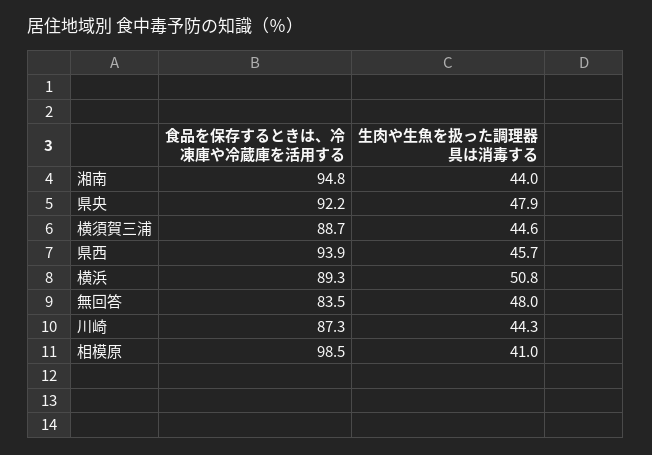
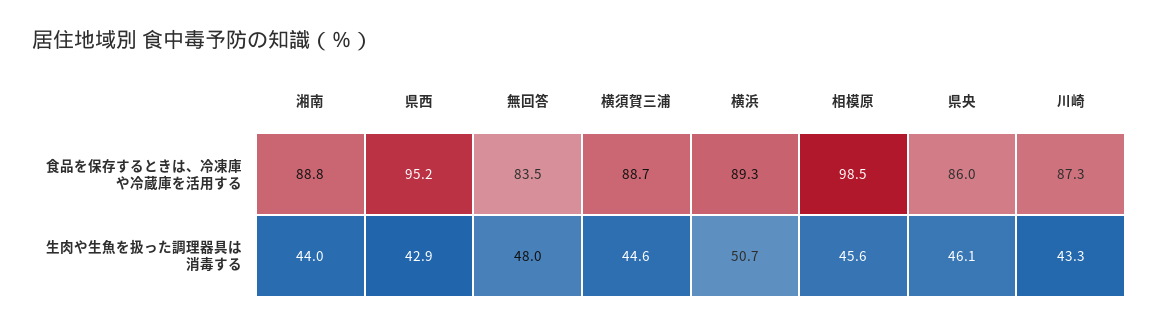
食品を保存するときは、冷凍庫や冷蔵庫を活用する, 湘南: 94.8 -> 88.8
食品を保存するときは、冷凍庫や冷蔵庫を活用する, 県央: 92.2 -> 86
生肉や生魚を扱った調理器具は消毒する, 県央: 47.9 -> 46.1
食品を保存するときは、冷凍庫や冷蔵庫を活用する, 県西: 93.9 -> 95.2
生肉や生魚を扱った調理器具は消毒する, 県西: 45.7 -> 42.9
生肉や生魚を扱った調理器具は消毒する, 横浜: 50.8 -> 50.7
生肉や生魚を扱った調理器具は消毒する, 川崎: 44.3 -> 43.3
生肉や生魚を扱った調理器具は消毒する, 相模原: 41 -> 45.6

